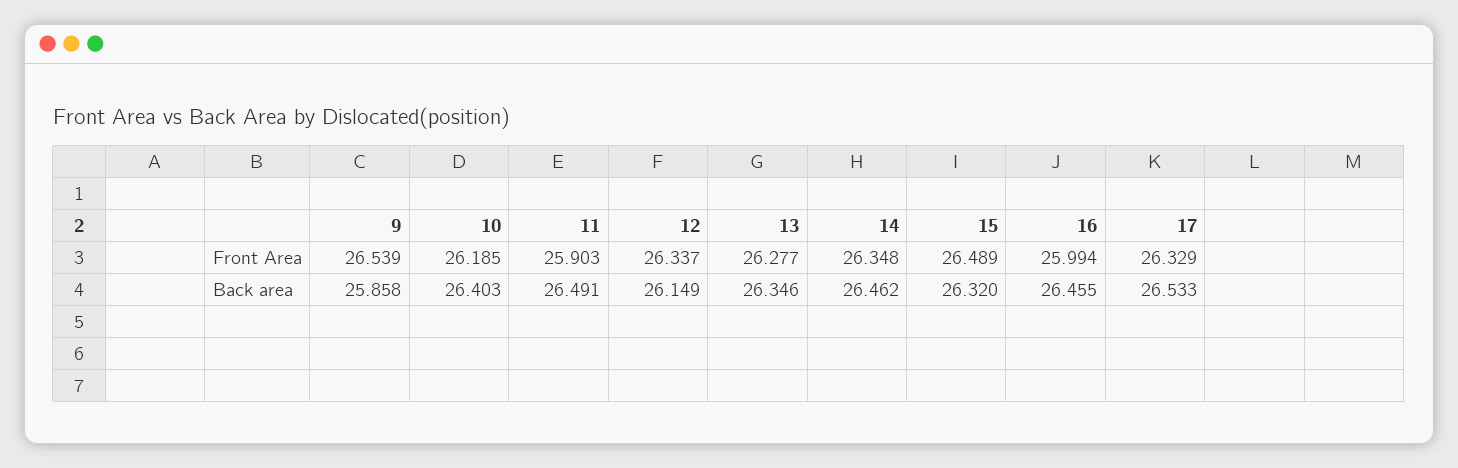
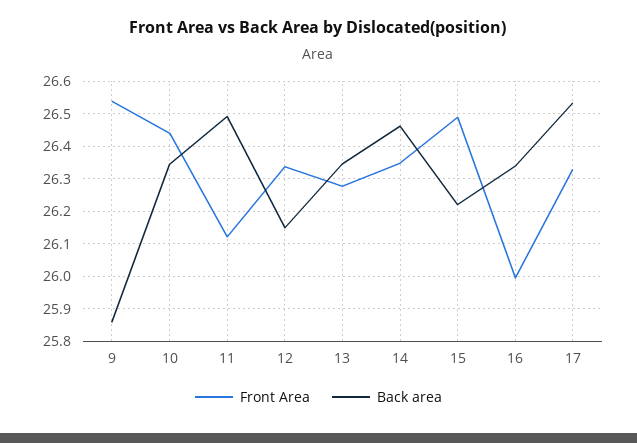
Front Area, 10: 26.185 -> 26.44
Front Area, 11: 25.903 -> 26.12
Back area, 10: 26.403 -> 26.34
Back area, 15: 26.32 -> 26.22
Back area, 16: 26.455 -> 26.34

